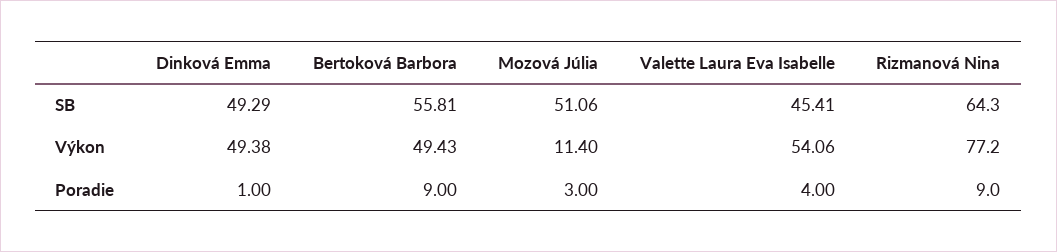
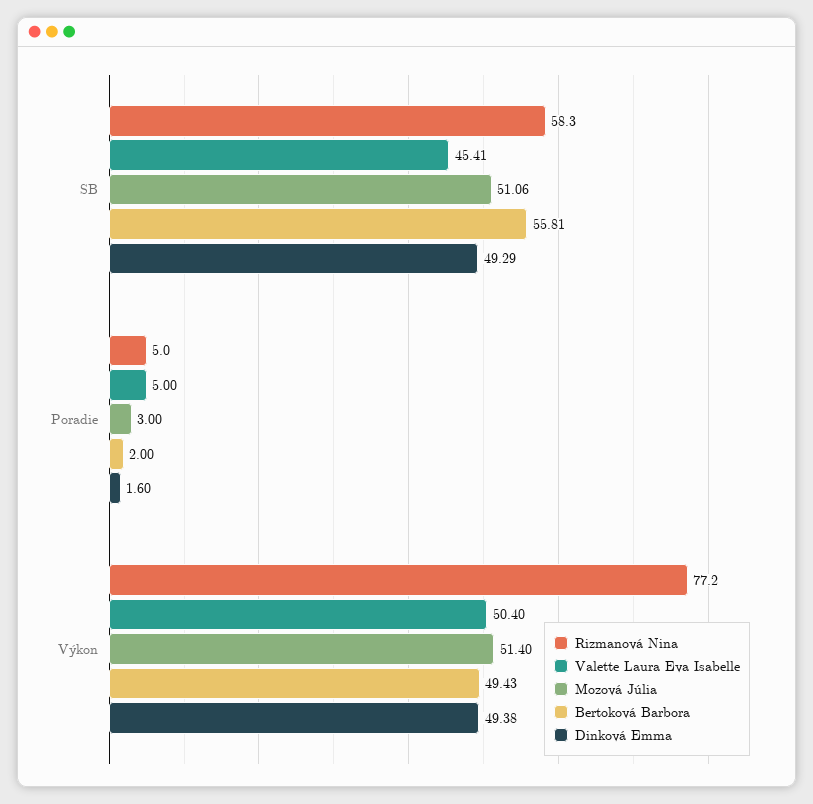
Rizmanová Nina, SB: 64.3 -> 58.3
Mozová Júlia, Výkon: 11.4 -> 51.4
Valette Laura Eva Isabelle, Výkon: 54.06 -> 50.4
Dinková Emma, Poradie: 1 -> 1.6
Bertoková Barbora, Poradie: 9 -> 2
Valette Laura Eva Isabelle, Poradie: 4 -> 5
Rizmanová Nina, Poradie: 9 -> 5

